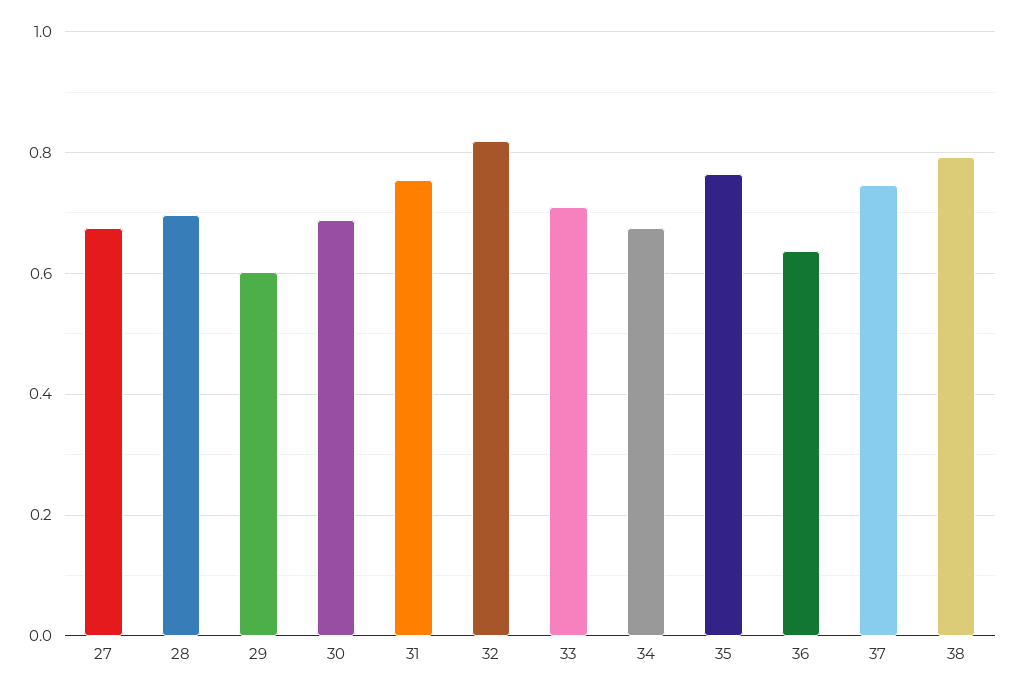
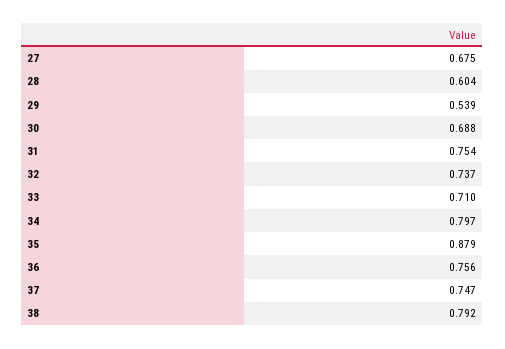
28: 0.7 -> 0.604
29: 0.6 -> 0.539
32: 0.82 -> 0.737
34: 0.68 -> 0.797
35: 0.76 -> 0.879
36: 0.64 -> 0.756

